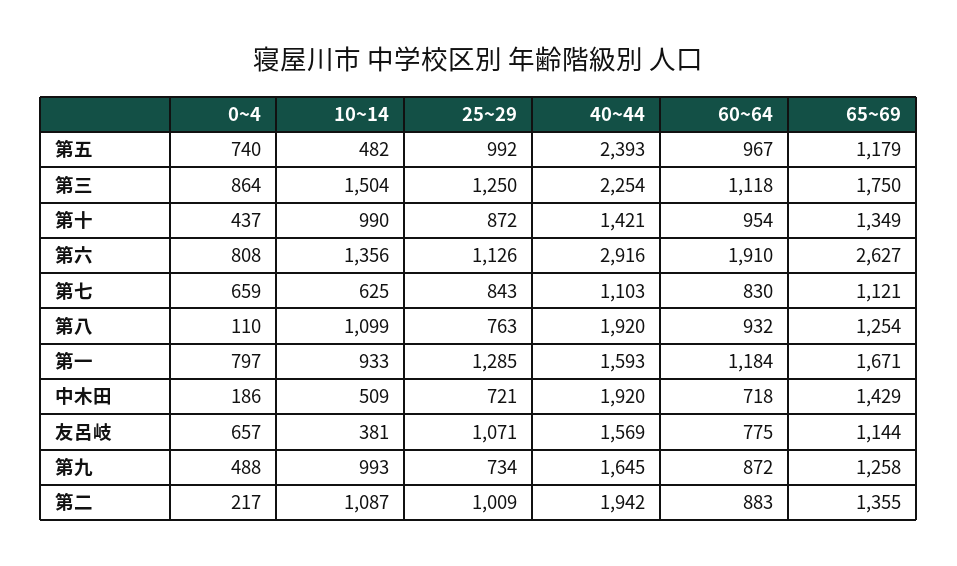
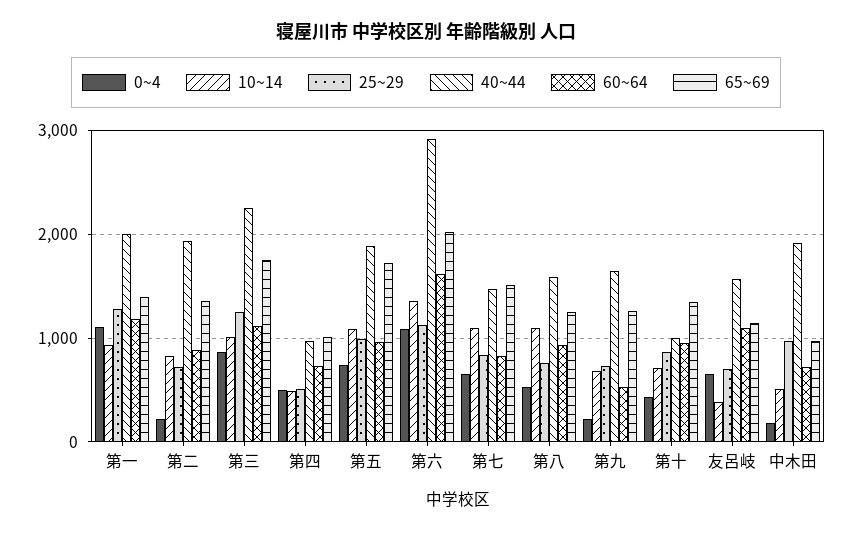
10~14, 第五: 482 -> 1100
40~44, 第五: 2393 -> 1900
65~69, 第五: 1179 -> 1700
10~14, 第三: 1504 -> 1000
10~14, 第十: 990 -> 700
40~44, 第十: 1421 -> 1000
0~4, 第六: 808 -> 1100
60~64, 第六: 1910 -> 1600
65~69, 第六: 2627 -> 2000
10~14, 第七: 625 -> 1100
40~44, 第七: 1103 -> 1500
65~69, 第七: 1121 -> 1500
0~4, 第八: 110 -> 500
40~44, 第八: 1920 -> 1600
0~4, 第一: 797 -> 1100
40~44, 第一: 1593 -> 2000
65~69, 第一: 1671 -> 1400
25~29, 中木田: 721 -> 1000
65~69, 中木田: 1429 -> 1000
25~29, 友呂岐: 1071 -> 700
60~64, 友呂岐: 775 -> 1100
0~4, 第九: 488 -> 200
10~14, 第九: 993 -> 700
60~64, 第九: 872 -> 500
10~14, 第二: 1087 -> 800
25~29, 第二: 1009 -> 700
0~4, 第四: none -> 500
10~14, 第四: none -> 500
25~29, 第四: none -> 500
40~44, 第四: none -> 1000
60~64, 第四: none -> 700
65~69, 第四: none -> 1000

